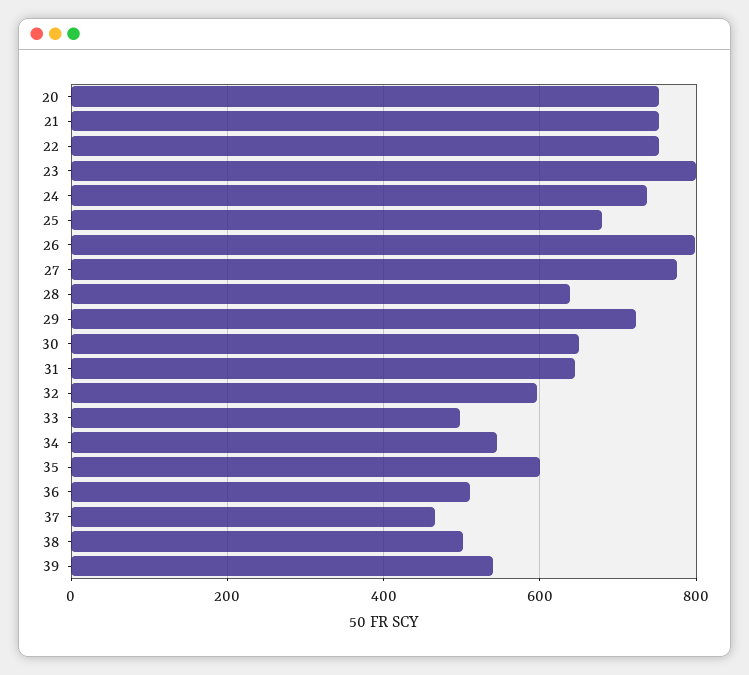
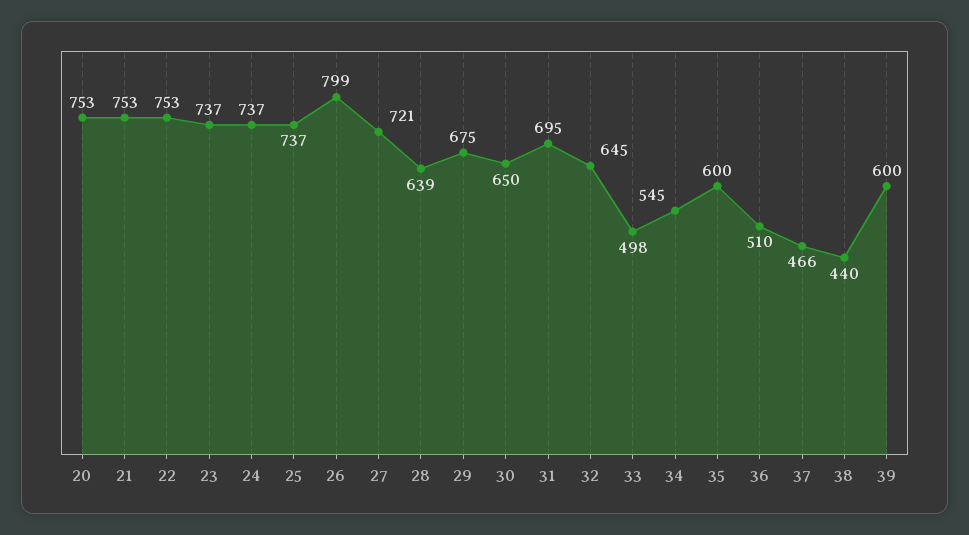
23: 800 -> 737
25: 680 -> 737
27: 780 -> 721
29: 720 -> 675
31: 640 -> 695
32: 600 -> 645
38: 500 -> 440
39: 540 -> 600

